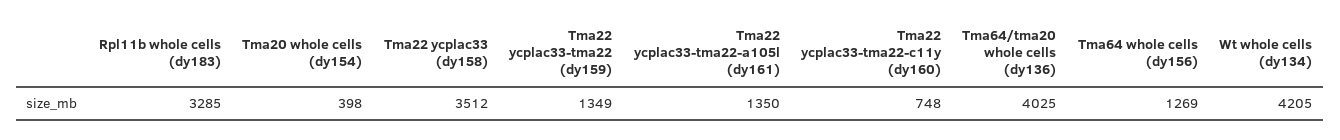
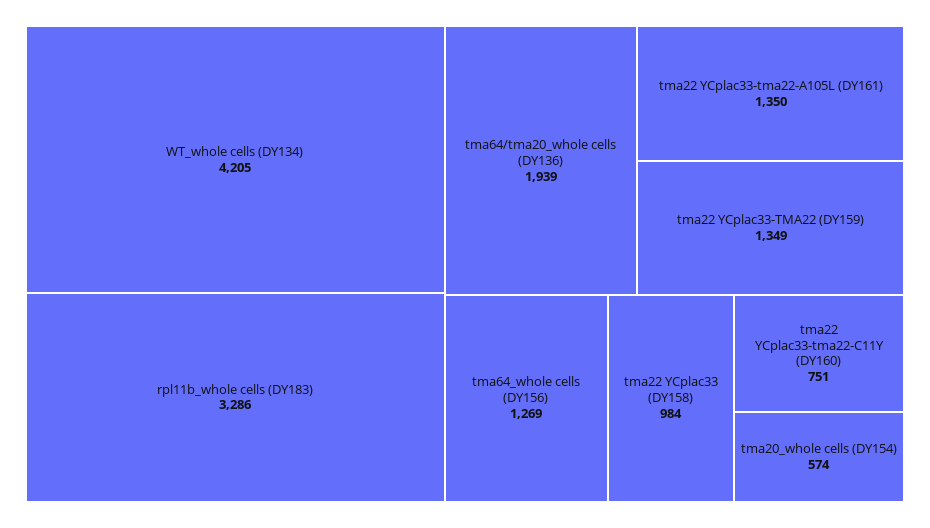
Rpl11b whole cells (dy183): 3285 -> 3286
Tma20 whole cells (dy154): 398 -> 574
Tma22 ycplac33 (dy158): 3512 -> 984
Tma22 ycplac33-tma22-c11y (dy160): 748 -> 751
Tma64/tma20 whole cells (dy136): 4025 -> 1939

